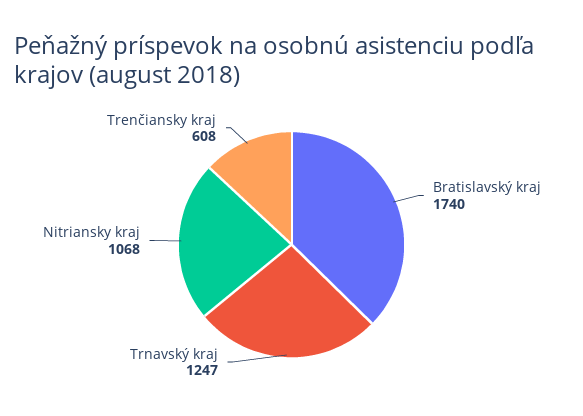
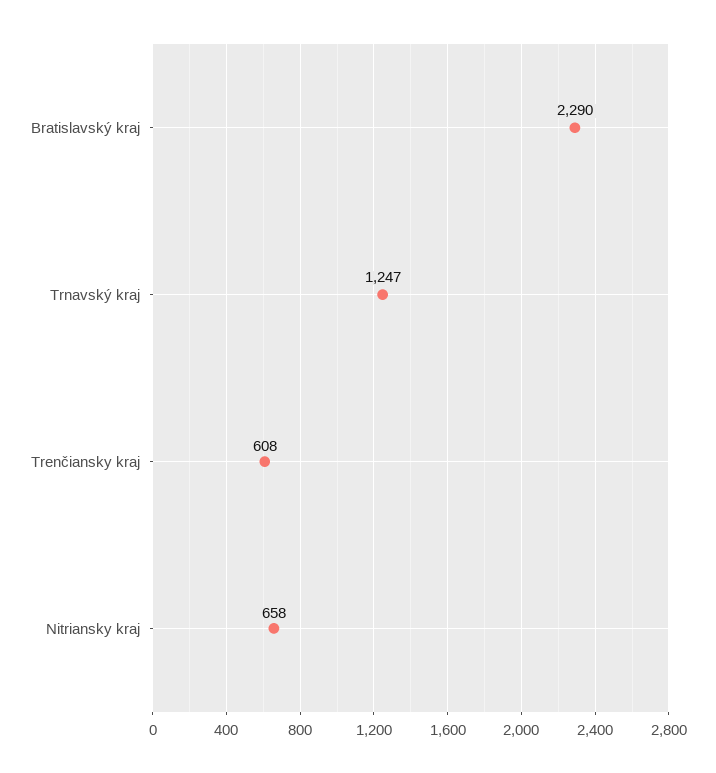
Bratislavský kraj: 1740 -> 2290
Nitriansky kraj: 1068 -> 658

